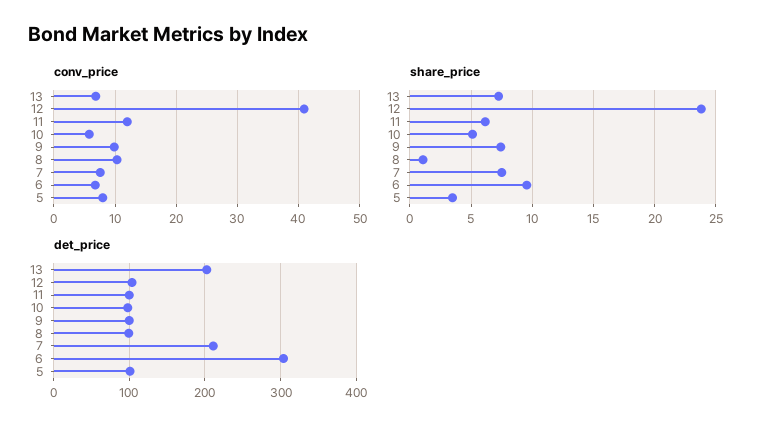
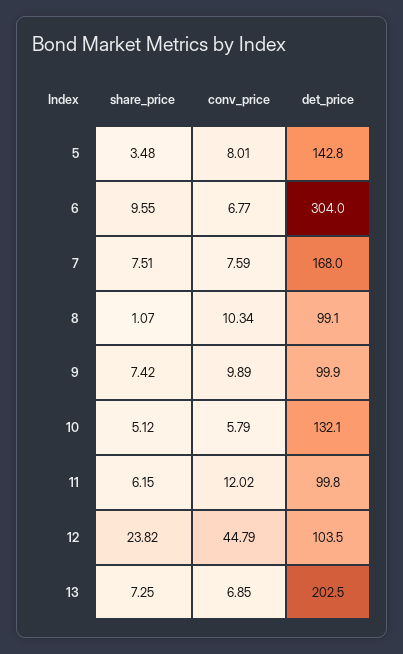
conv_price, 12: 41 -> 44.79
det_price, 10: 100 -> 132.1
det_price, 7: 210 -> 168
det_price, 5: 100 -> 142.8

